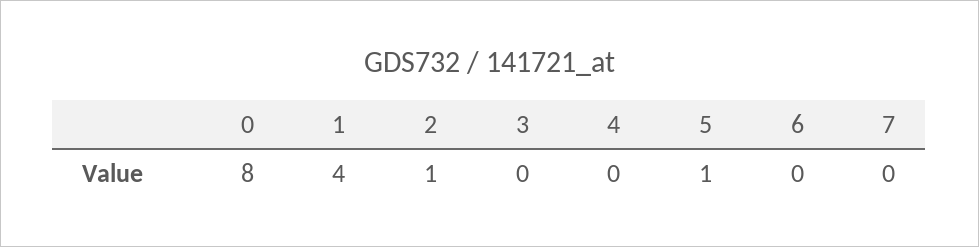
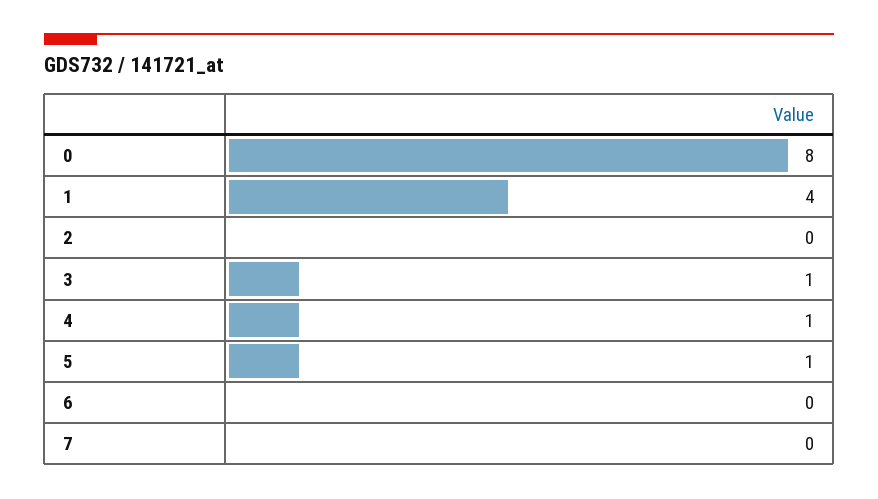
2: 1 -> 0
3: 0 -> 1
4: 0 -> 1

